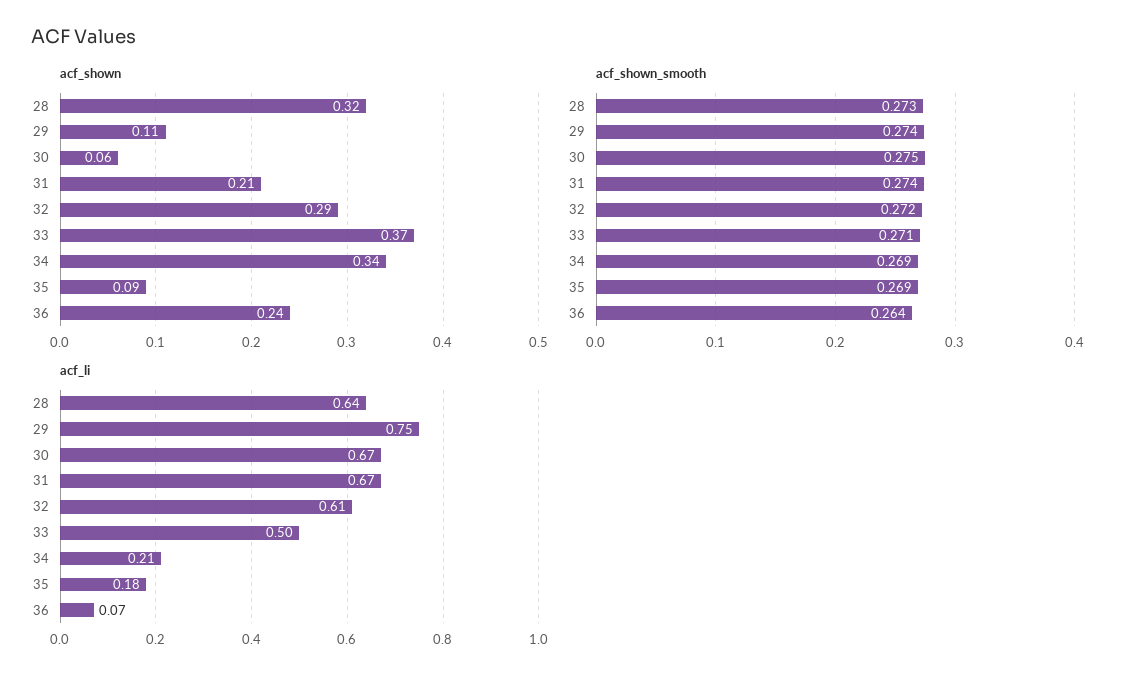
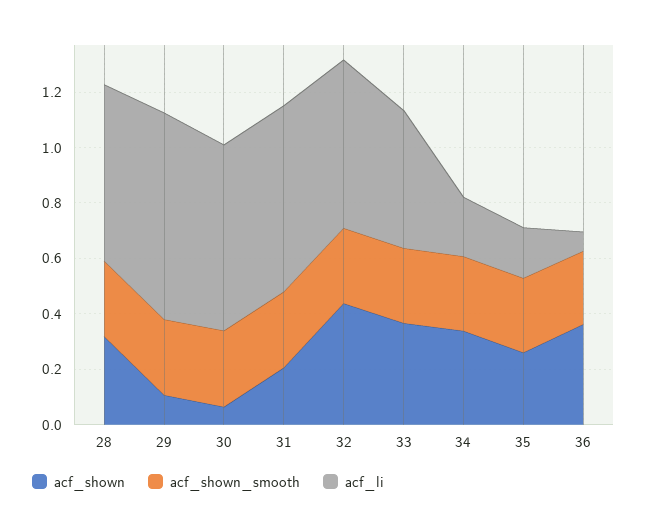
acf_shown, 32: 0.29 -> 0.45
acf_shown, 35: 0.09 -> 0.25
acf_shown, 36: 0.24 -> 0.35

